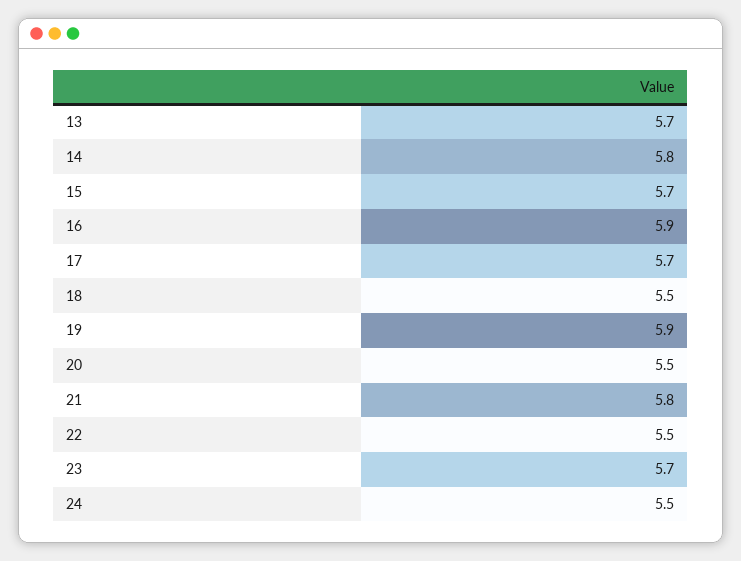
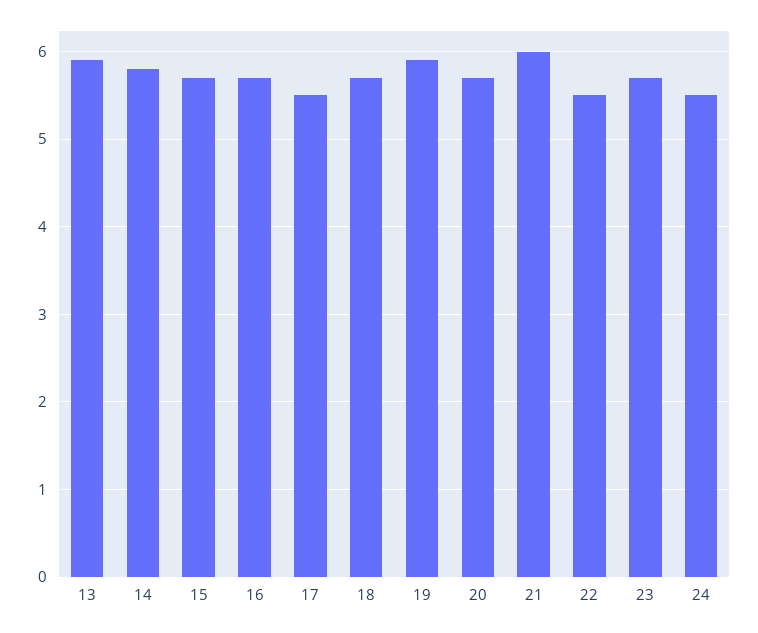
13: 5.7 -> 5.9
16: 5.9 -> 5.7
17: 5.7 -> 5.5
18: 5.5 -> 5.7
20: 5.5 -> 5.7
21: 5.8 -> 6

